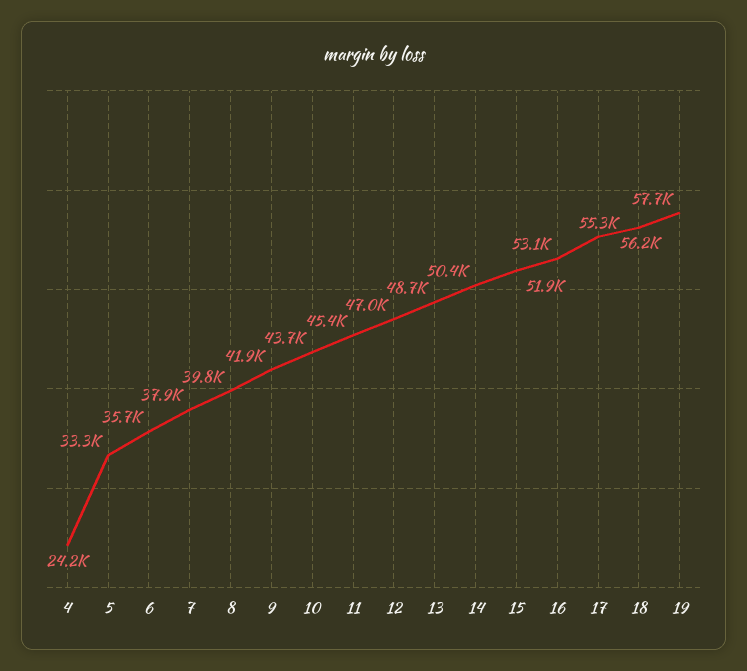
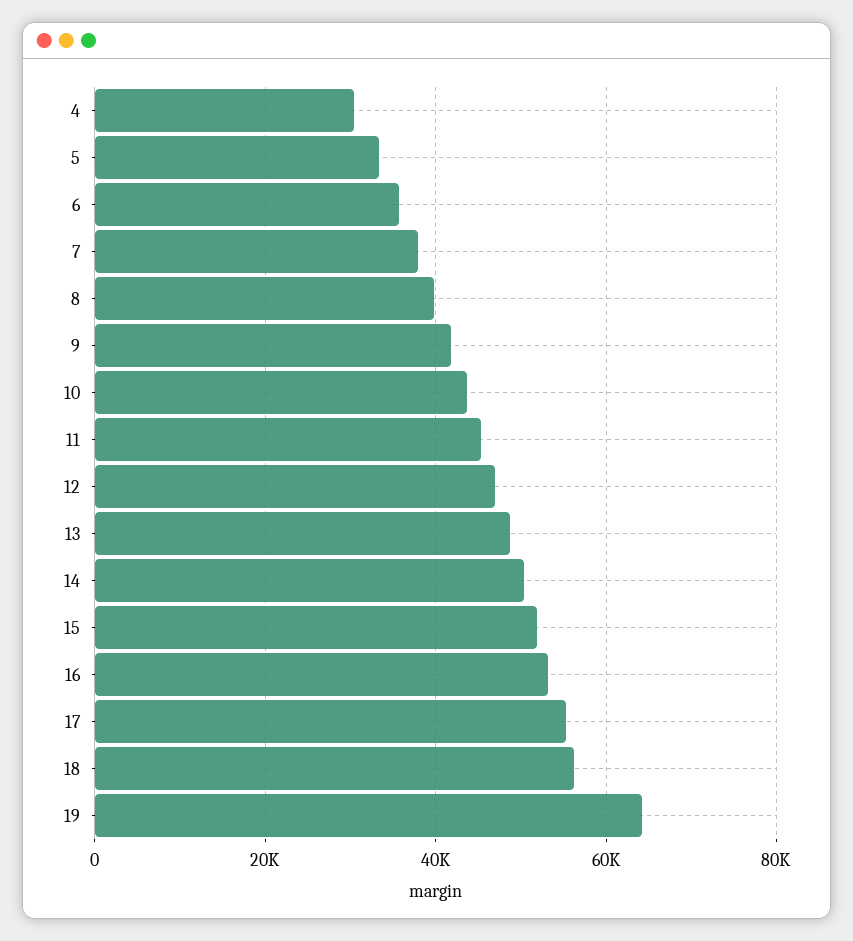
4: 24200 -> 30000
19: 57700 -> 64000

